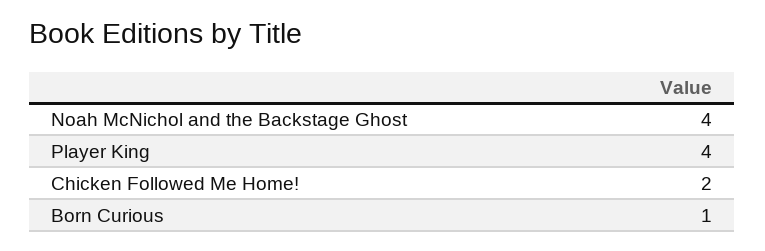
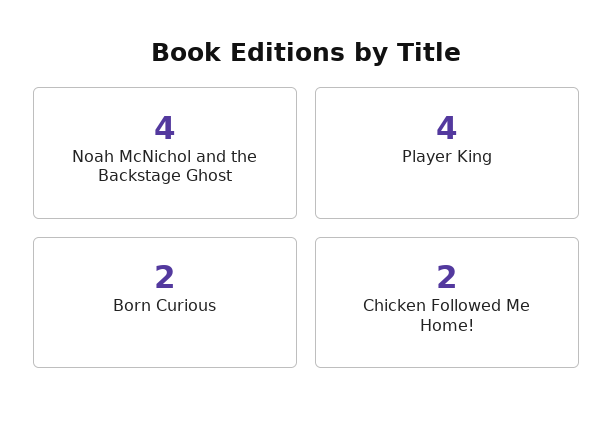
Born Curious: 1 -> 2

